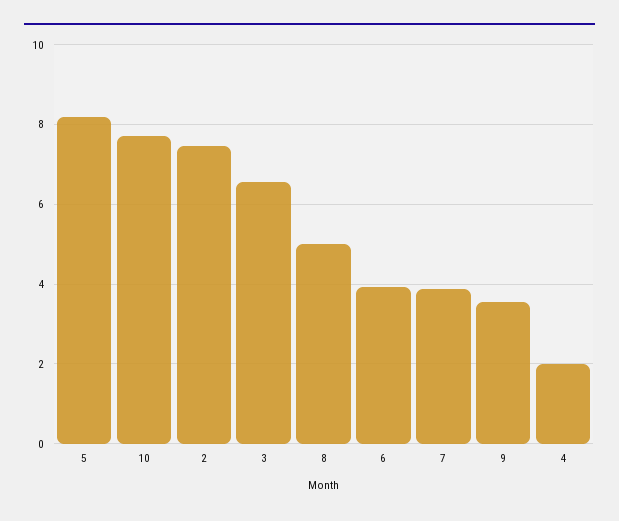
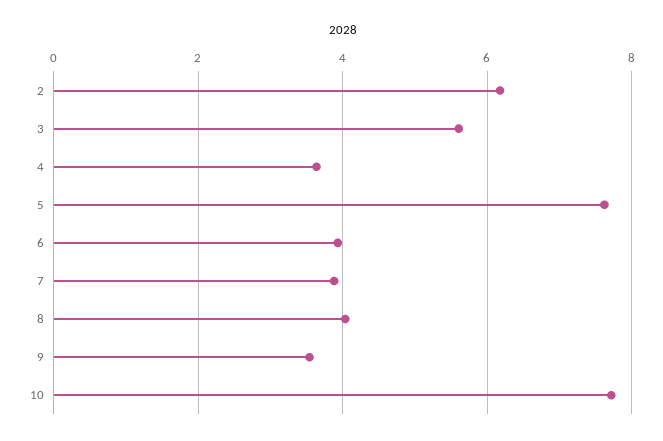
5: 8.2 -> 7.6
2: 7.4 -> 6.2
3: 6.6 -> 5.6
8: 5 -> 4
4: 2 -> 3.6

